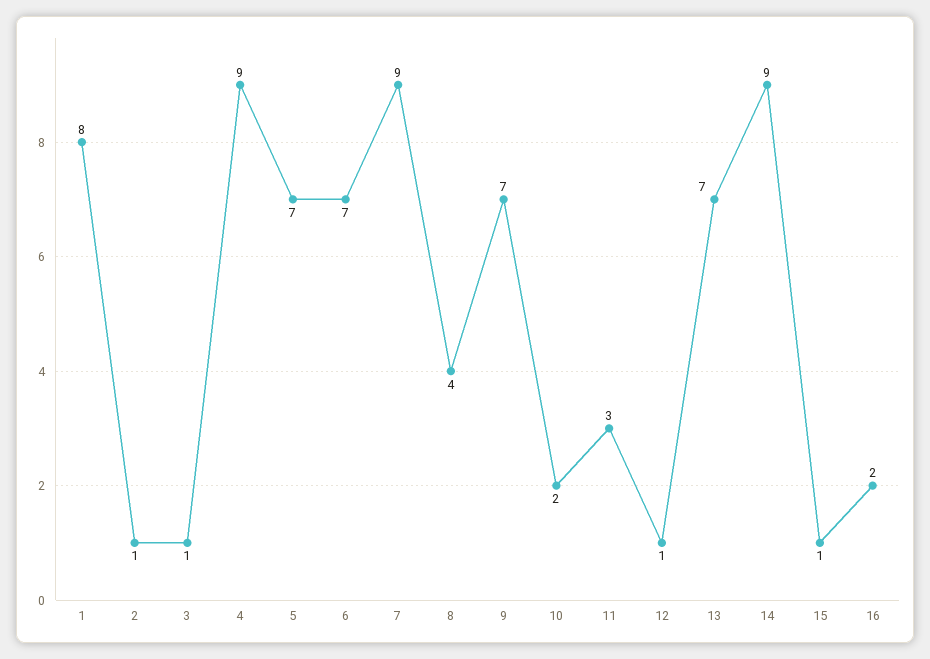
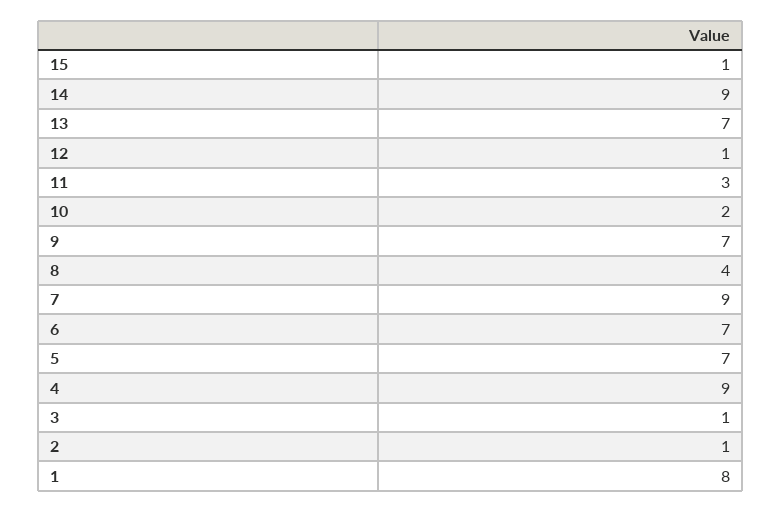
16: 2 -> none

